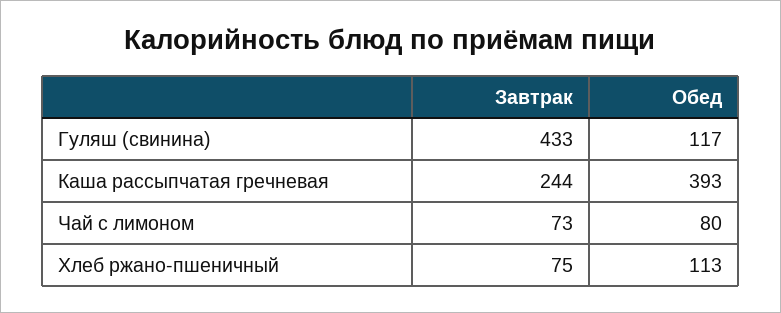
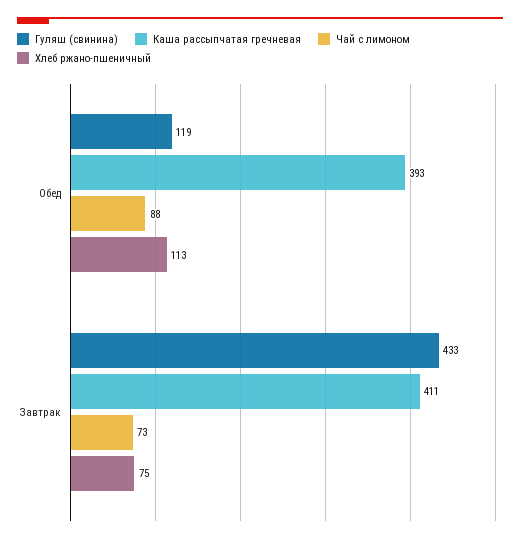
Гуляш (свинина), Обед: 117 -> 119
Каша рассыпчатая гречневая, Завтрак: 244 -> 411
Чай с лимоном, Обед: 80 -> 88

